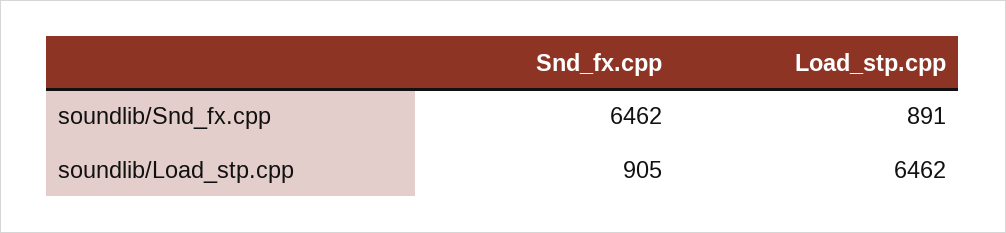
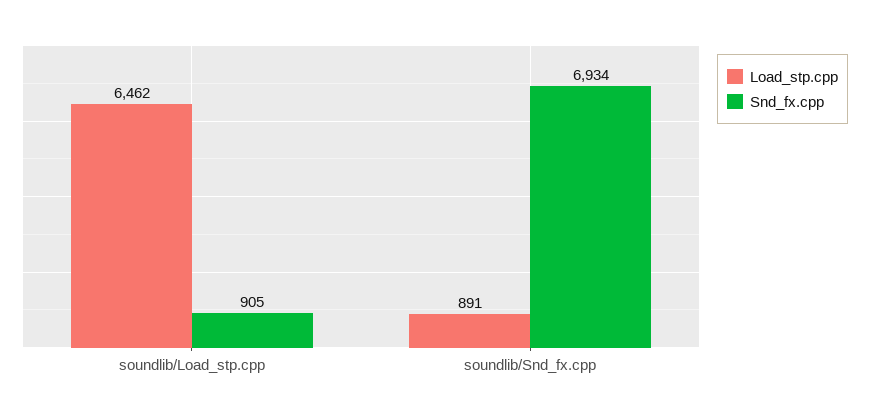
Snd_fx.cpp, soundlib/Snd_fx.cpp: 6462 -> 6934

